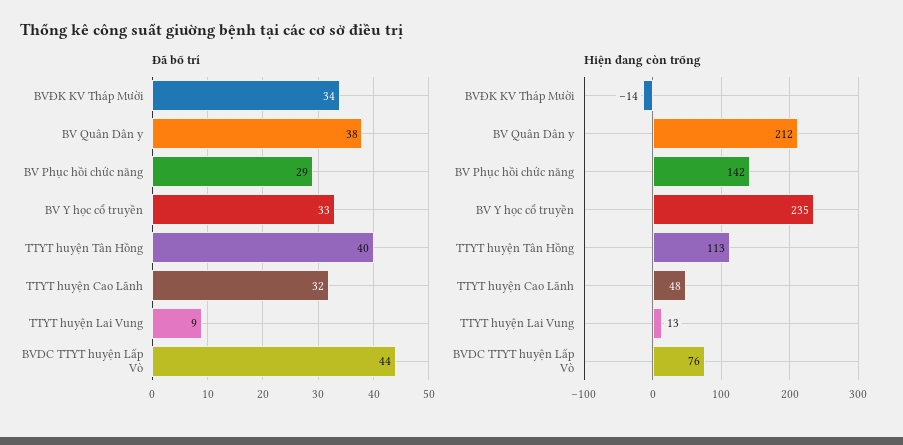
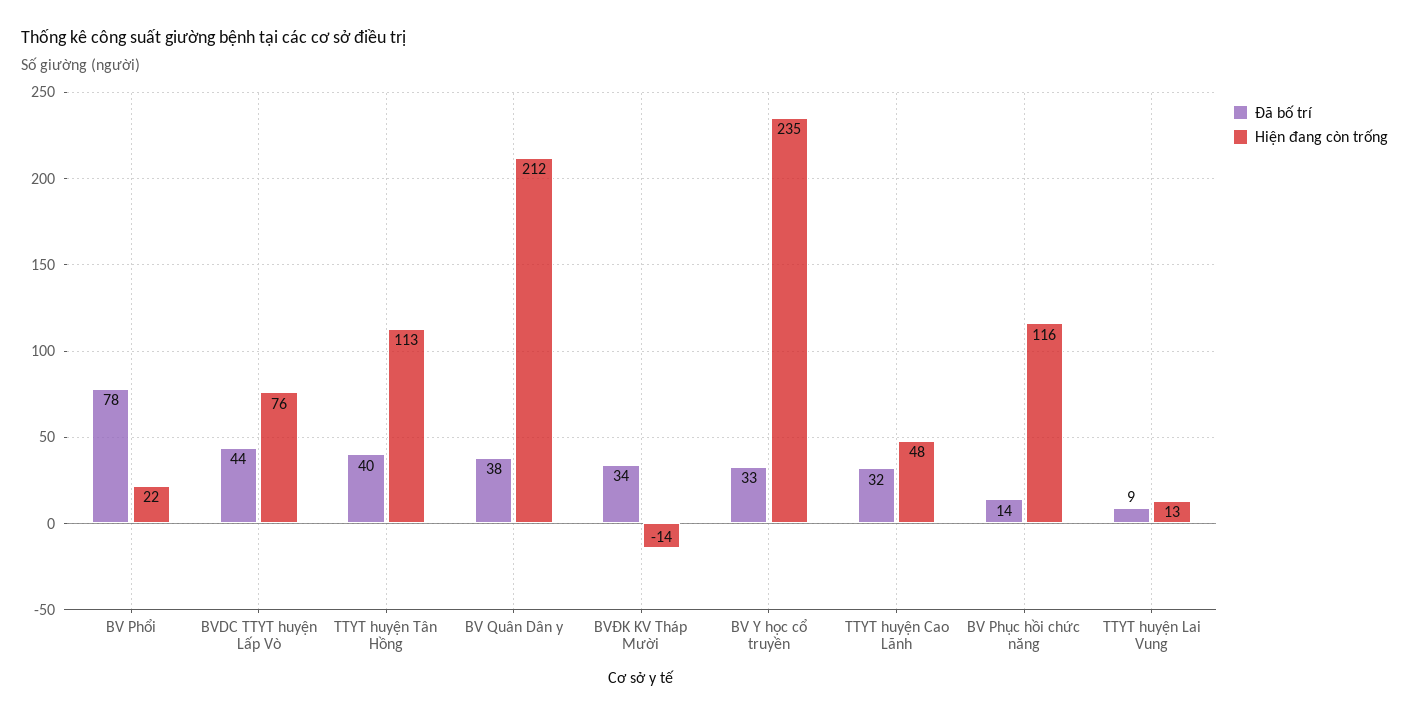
Đã bố trí, BV Phục hồi chức năng: 29 -> 14
Hiện đang còn trống, BV Phục hồi chức năng: 142 -> 116
Đã bố trí, BV Phổi: none -> 78
Hiện đang còn trống, BV Phổi: none -> 22

